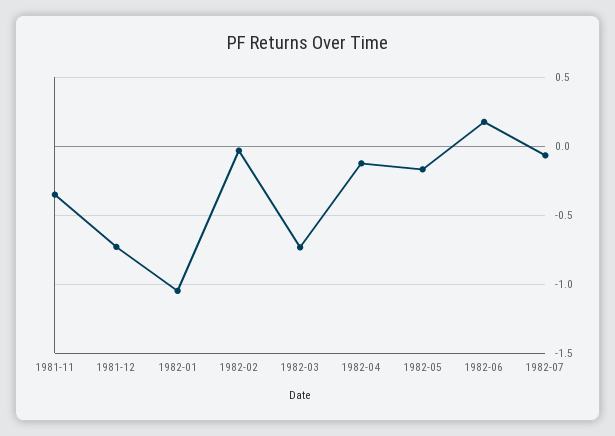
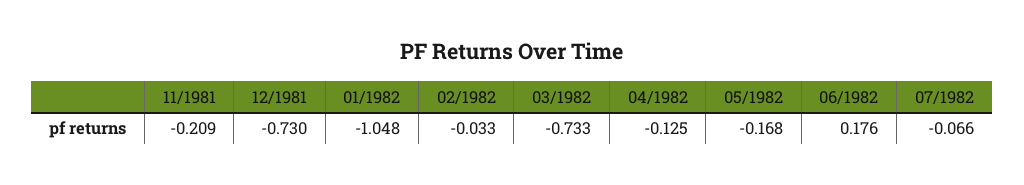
1981-11: -0.35 -> -0.209

